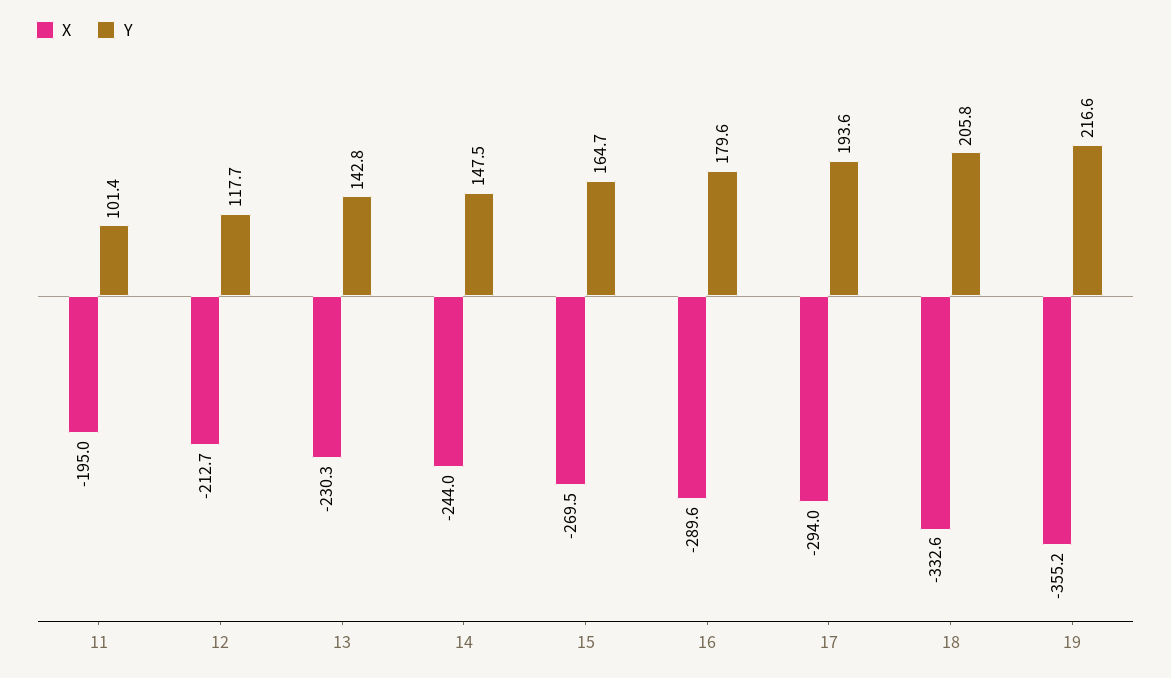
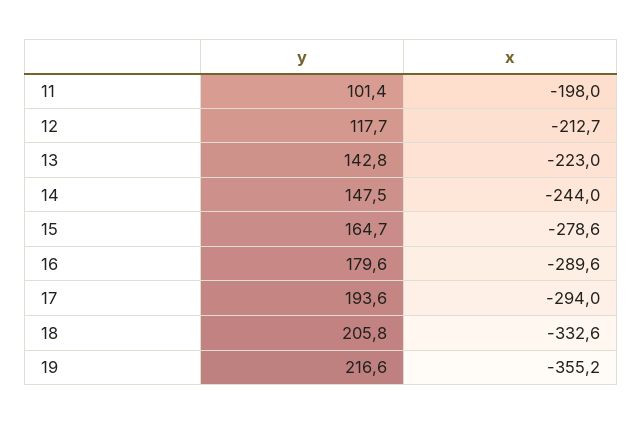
X, 11: -195 -> -198
X, 13: -230.3 -> -223
X, 15: -269.5 -> -278.6

